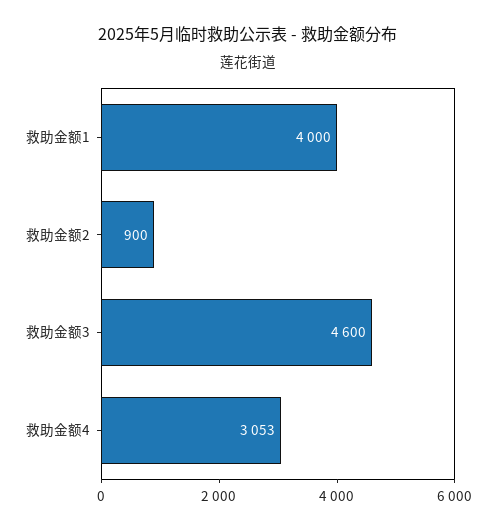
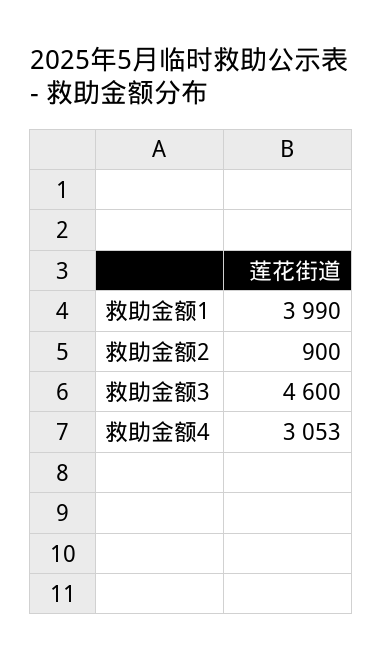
救助金额1: 4000 -> 3990

